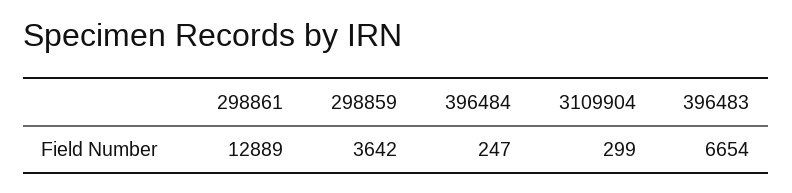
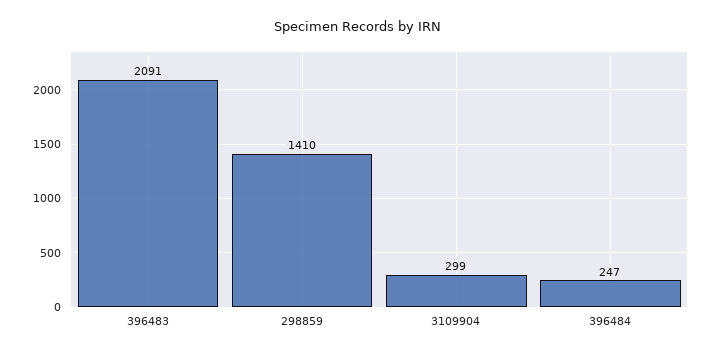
298861: 12889 -> none
298859: 3642 -> 1410
396483: 6654 -> 2091

